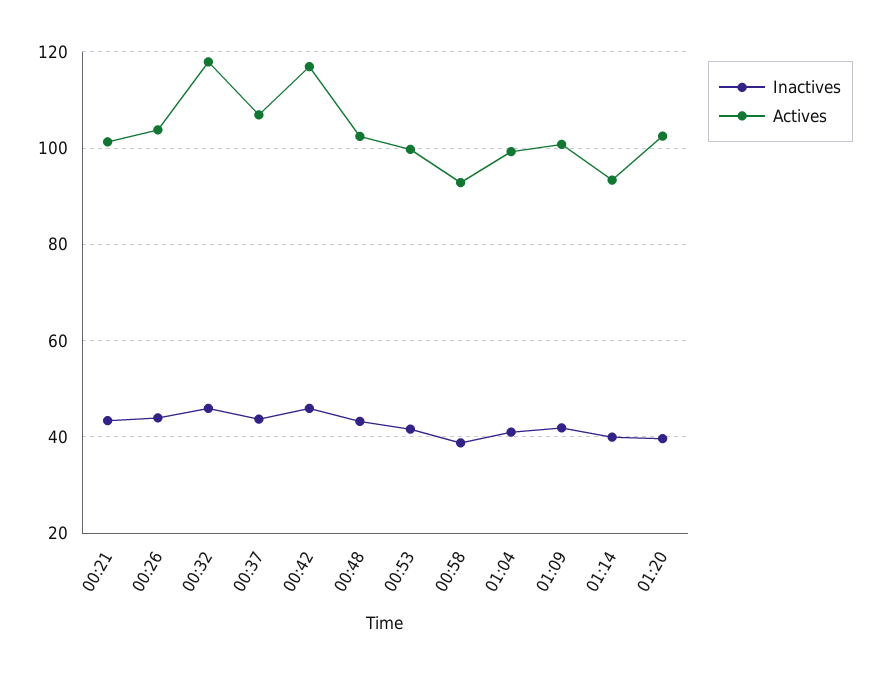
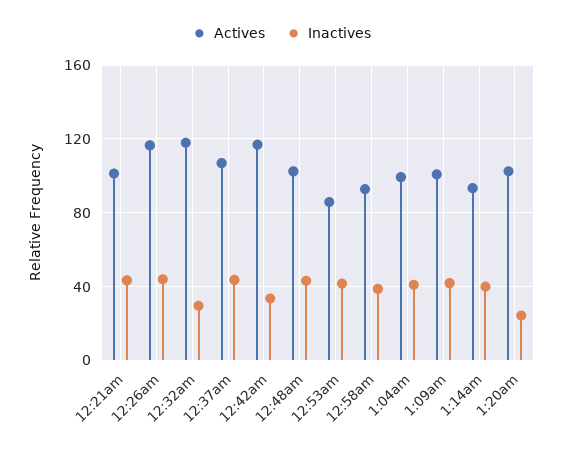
Actives, 00:26: 104 -> 115
Inactives, 00:32: 46 -> 30
Inactives, 00:42: 46 -> 35
Actives, 00:53: 100 -> 85
Inactives, 01:20: 40 -> 25

